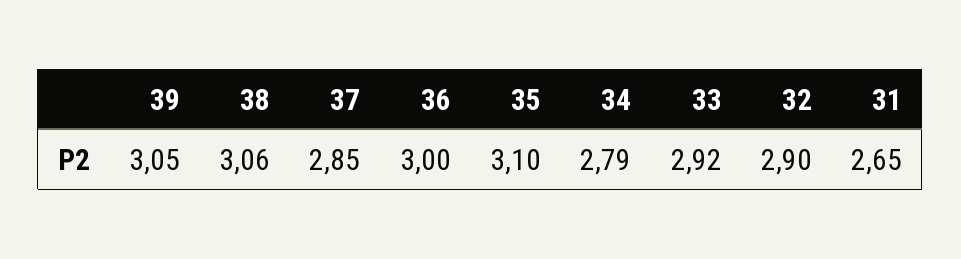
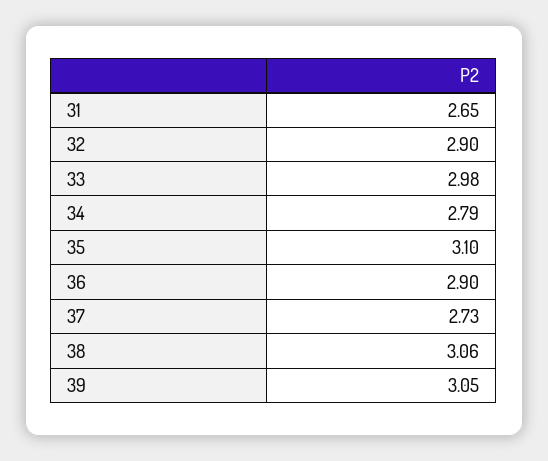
37: 2.85 -> 2.73
36: 3 -> 2.9
33: 2.92 -> 2.98

